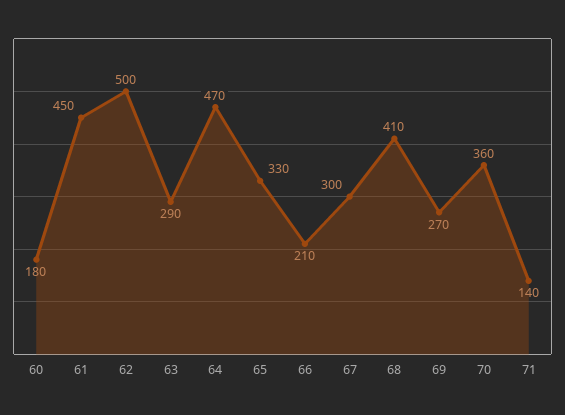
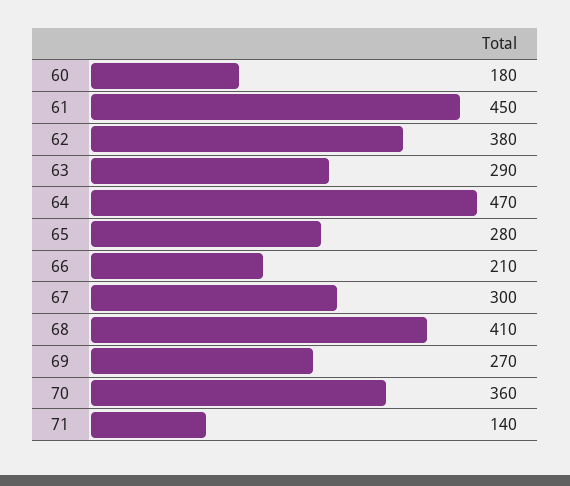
62: 500 -> 380
65: 330 -> 280

